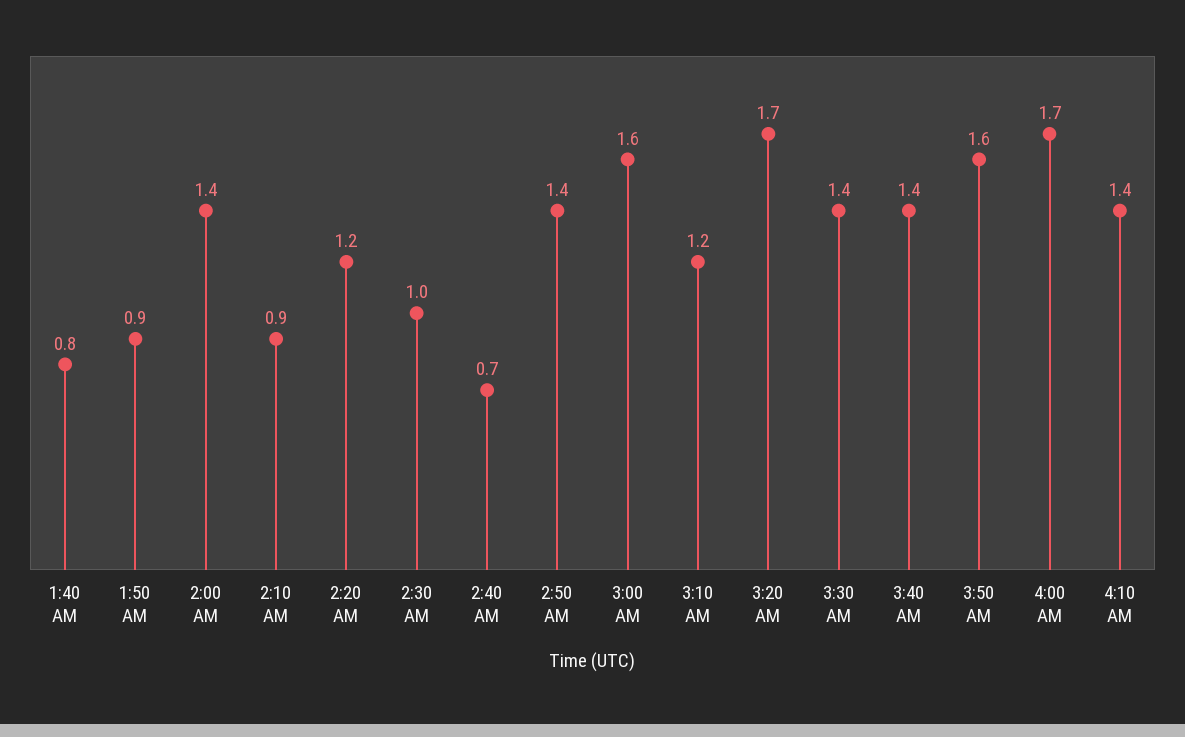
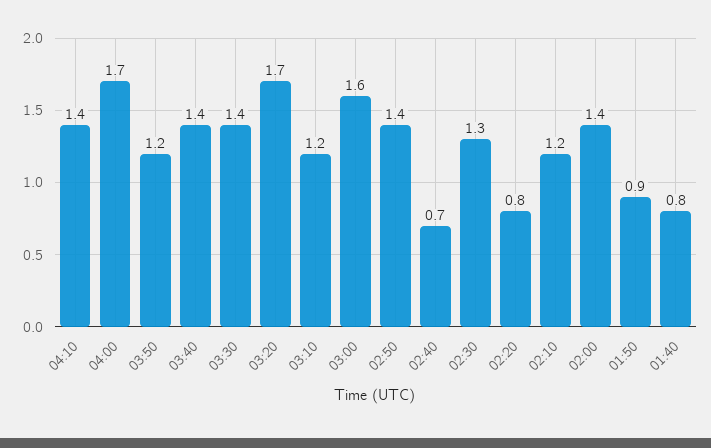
2:10 AM: 0.9 -> 1.2
2:20 AM: 1.2 -> 0.8
2:30 AM: 1 -> 1.3
3:50 AM: 1.6 -> 1.2

